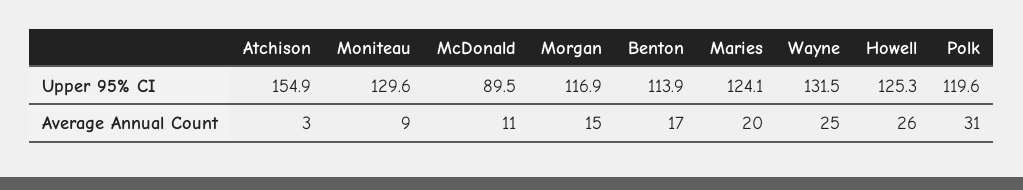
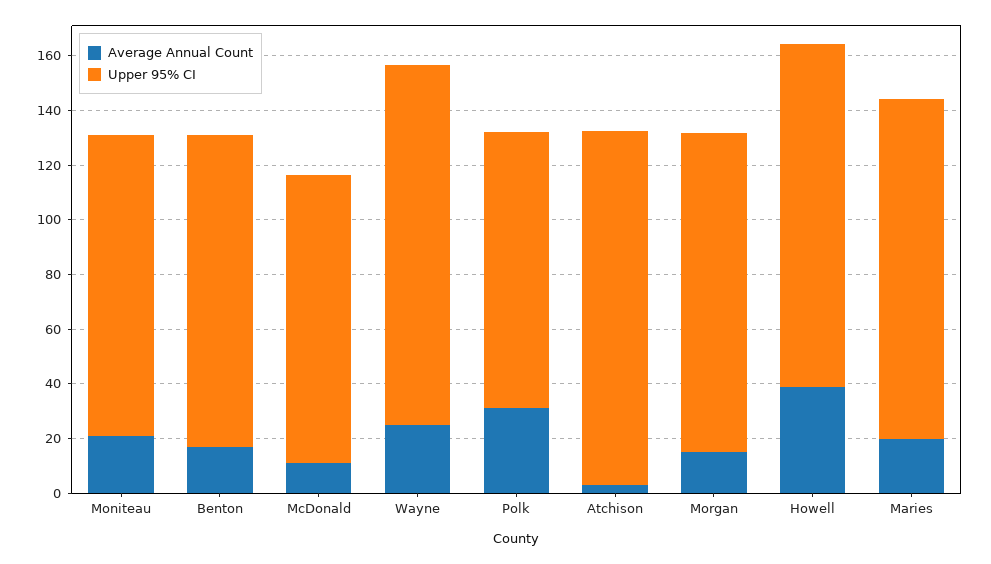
Upper 95% CI, Atchison: 154.9 -> 130
Upper 95% CI, Moniteau: 129.6 -> 110
Upper 95% CI, McDonald: 89.5 -> 105
Upper 95% CI, Polk: 119.6 -> 100
Average Annual Count, Moniteau: 9 -> 20
Average Annual Count, Howell: 26 -> 40

